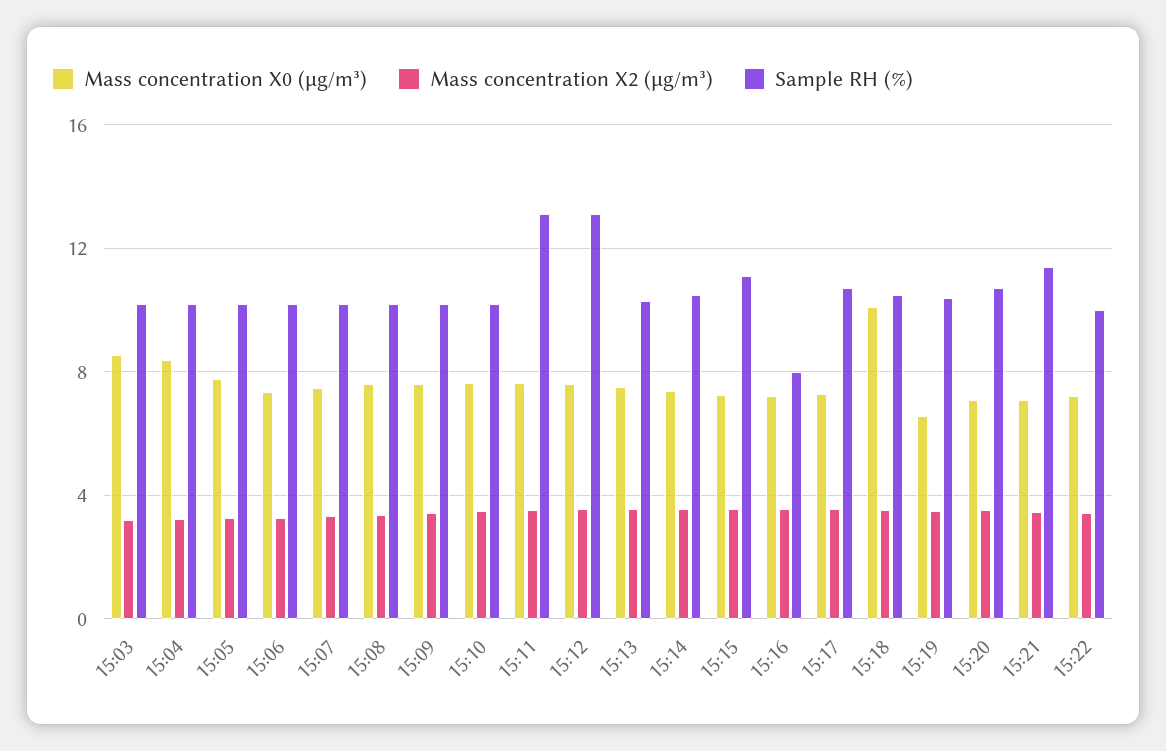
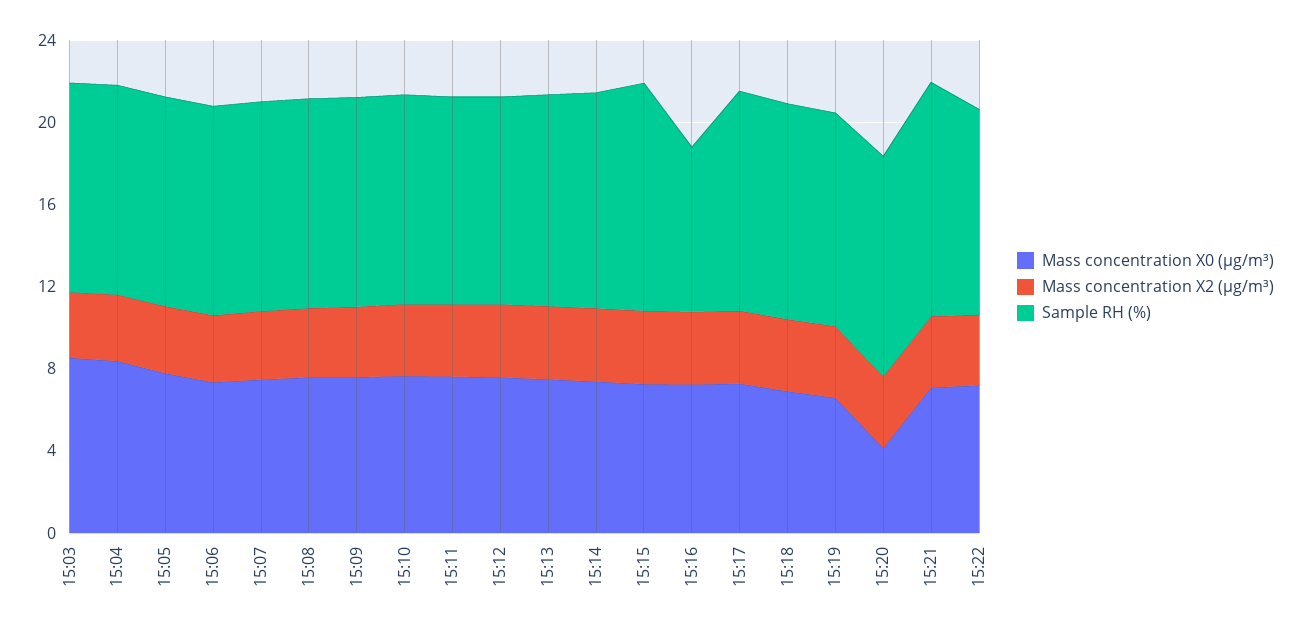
Sample RH (%), 15:11: 13 -> 10
Sample RH (%), 15:12: 13 -> 10
Mass concentration X0 (μg/m³), 15:18: 10 -> 7
Mass concentration X0 (μg/m³), 15:20: 7 -> 4

